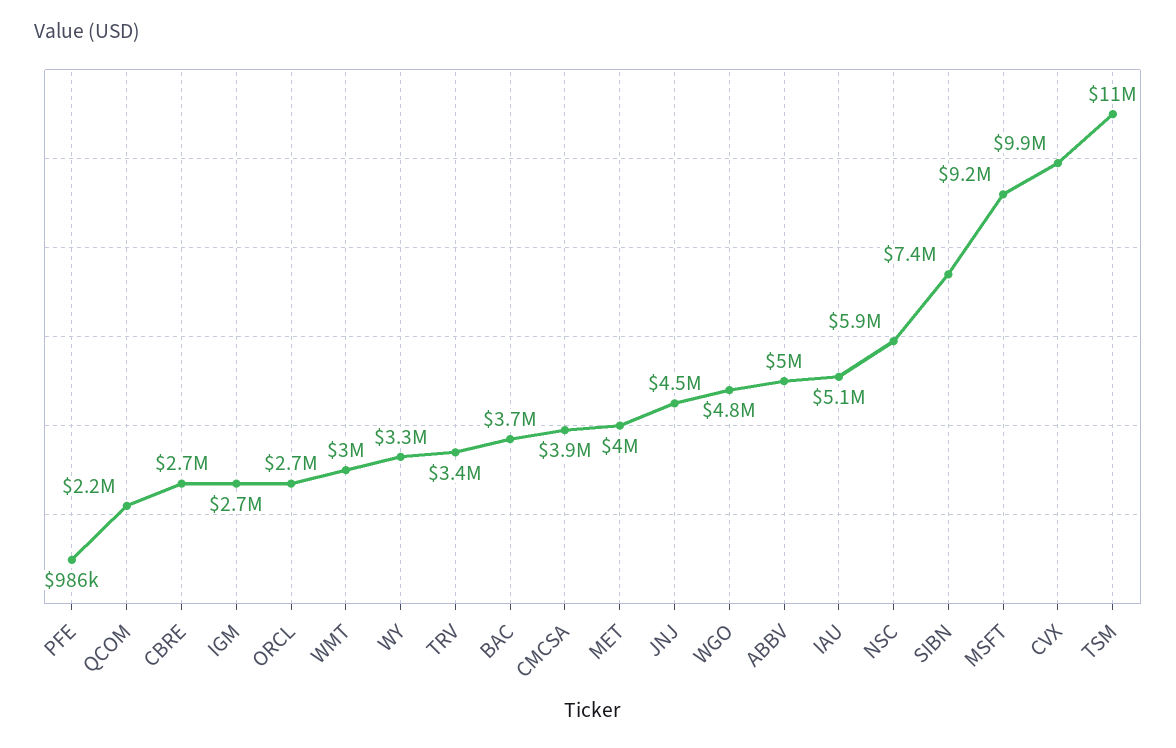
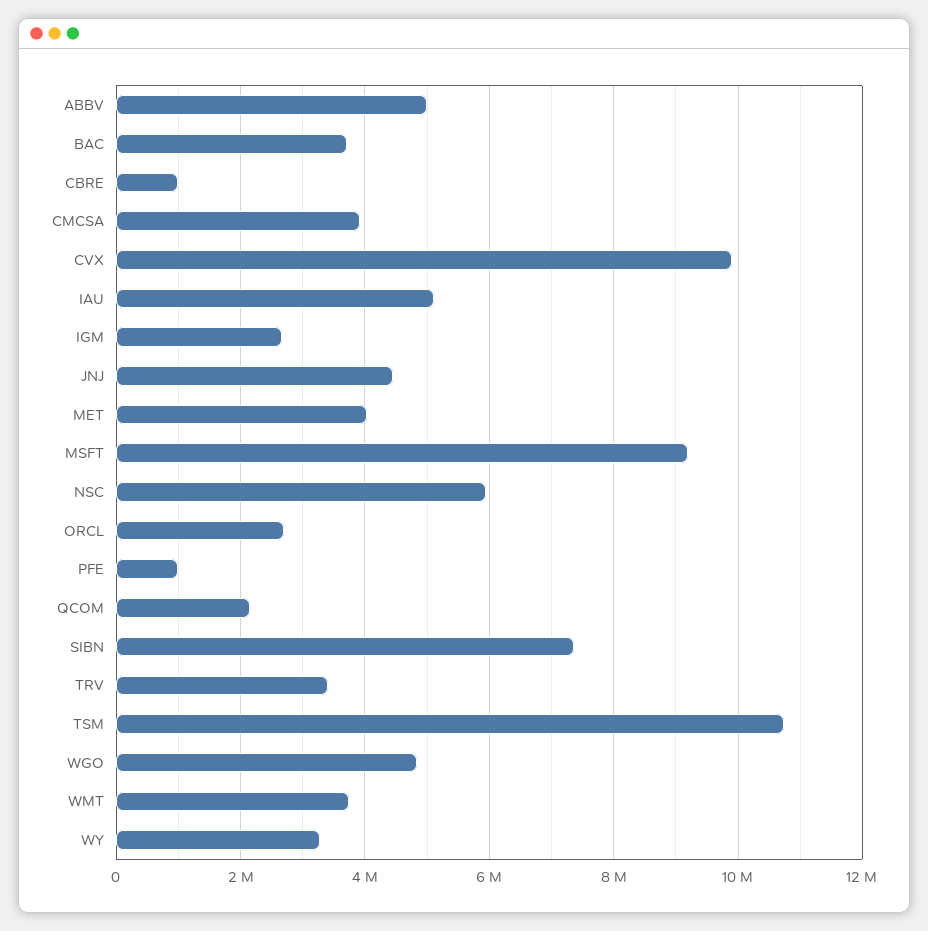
CBRE: 2700000 -> 1000000
WMT: 3000000 -> 3800000

